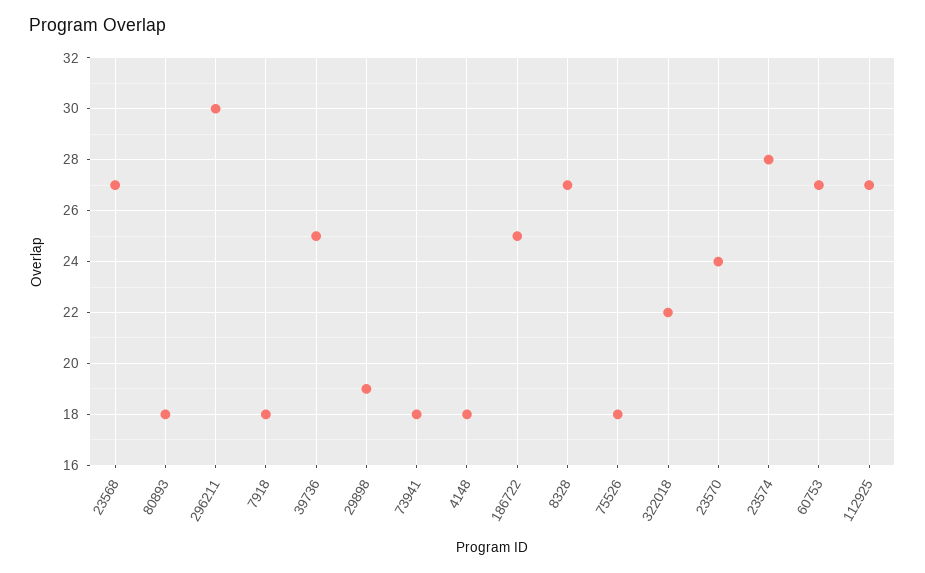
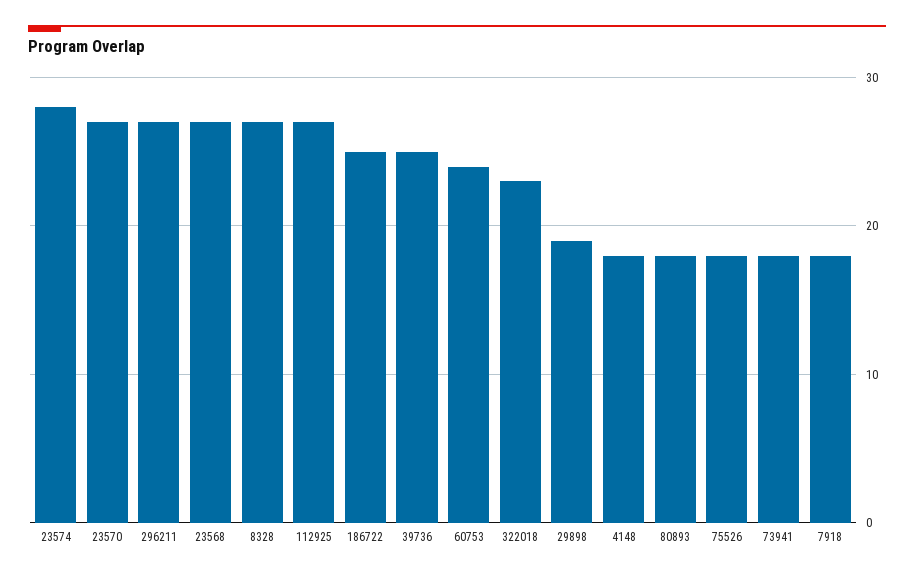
296211: 30 -> 27
322018: 22 -> 23
23570: 24 -> 27
60753: 27 -> 24

